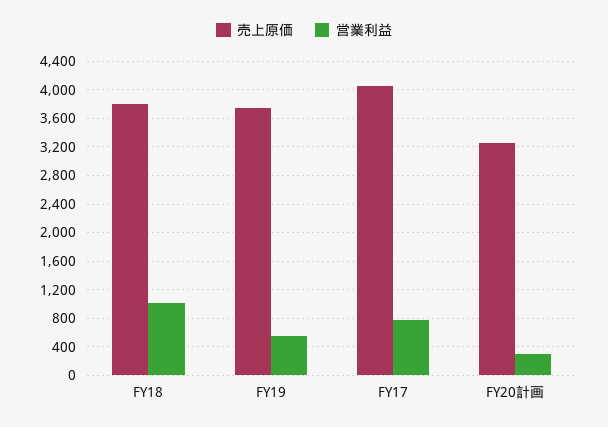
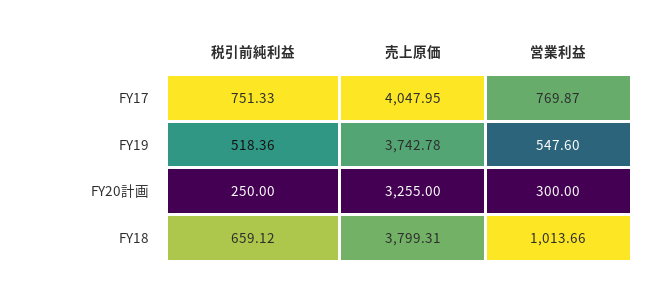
税引前純利益, FY17: none -> 751.33
税引前純利益, FY19: none -> 518.36
税引前純利益, FY20計画: none -> 250
税引前純利益, FY18: none -> 659.12

